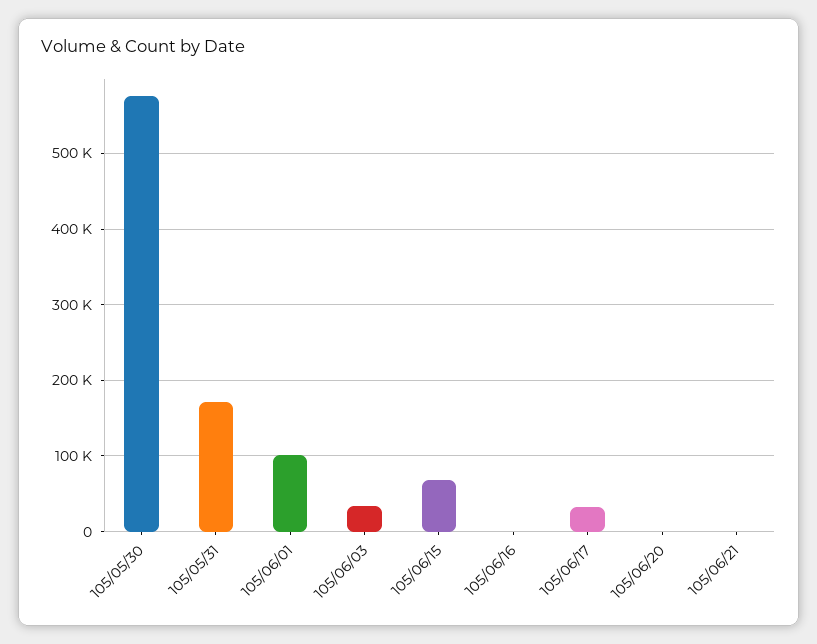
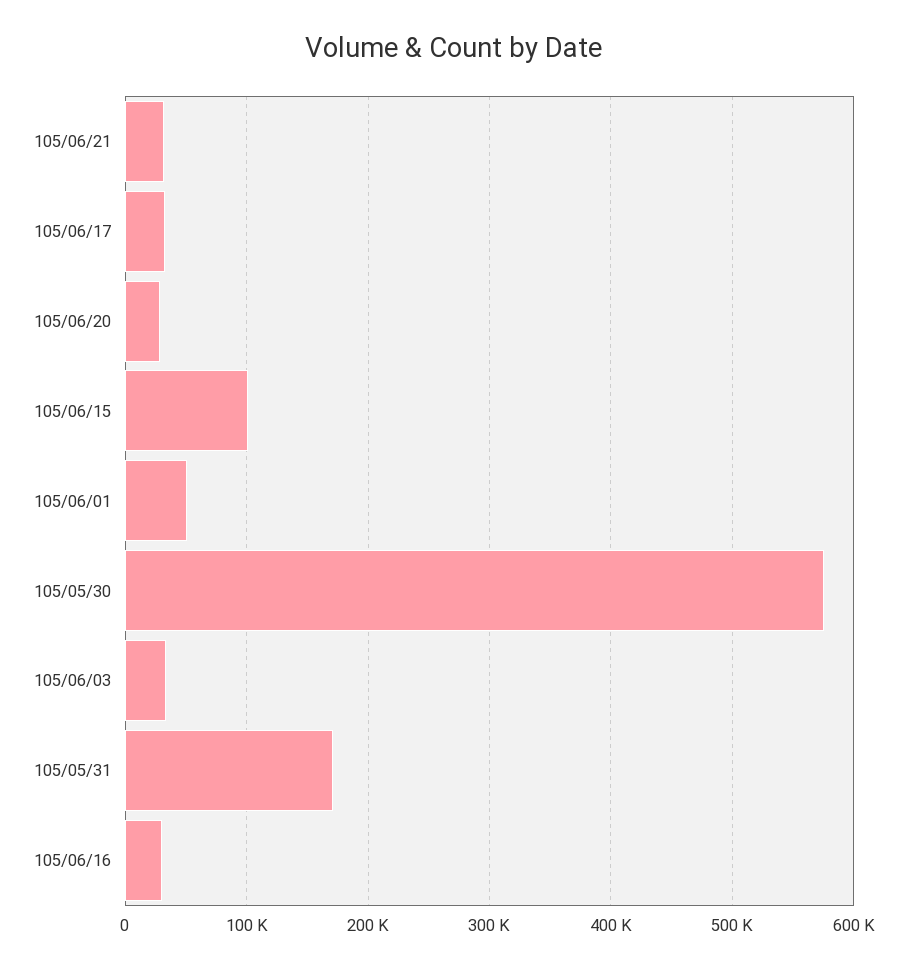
105/06/01: 100000 -> 50000
105/06/15: 70000 -> 100000
105/06/16: 0 -> 30000
105/06/20: 0 -> 30000
105/06/21: 0 -> 30000

